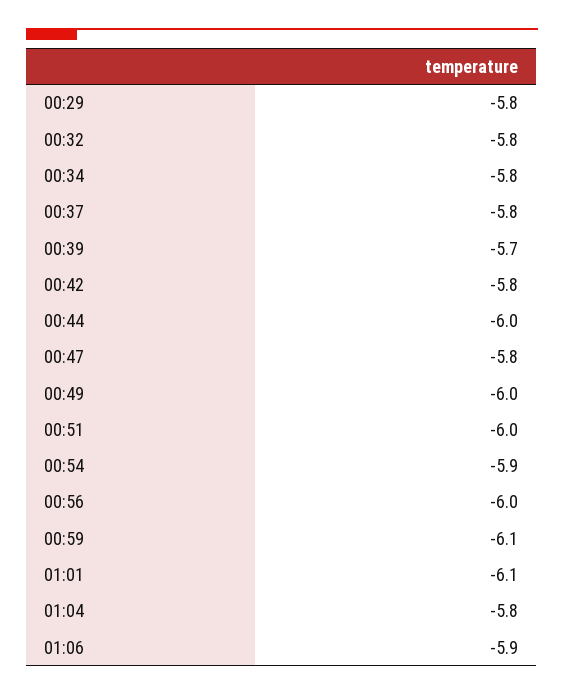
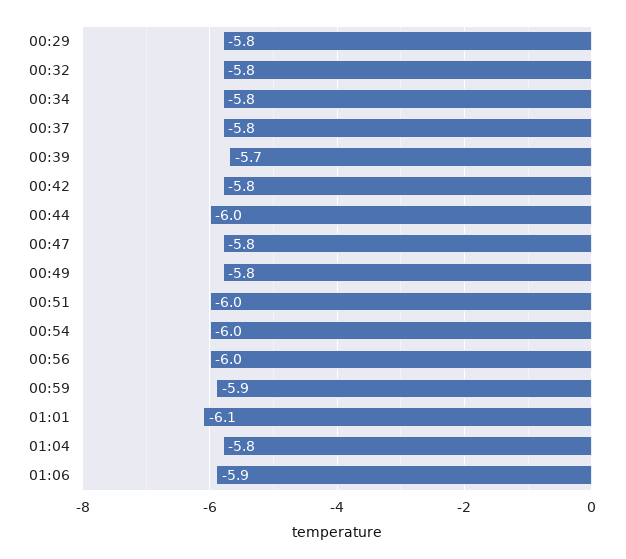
00:49: -6 -> -5.8
00:54: -5.9 -> -6
00:59: -6.1 -> -5.9

